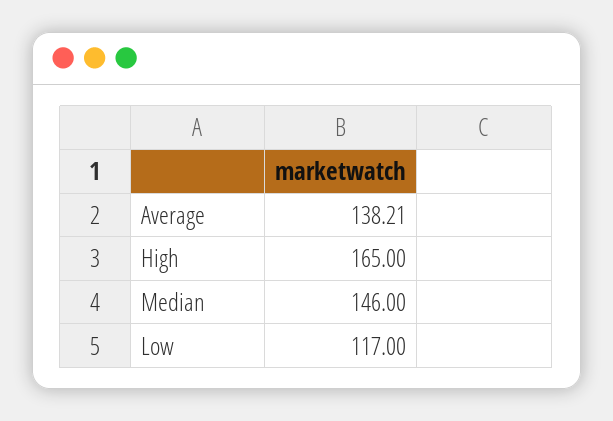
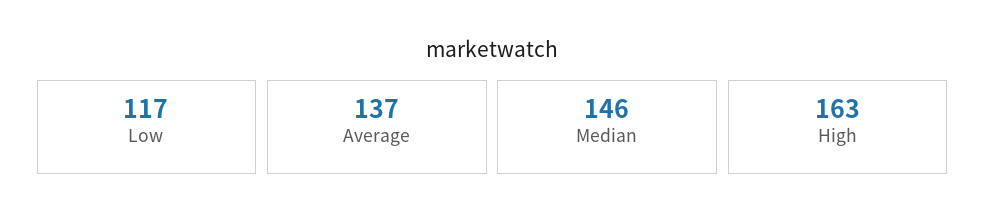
Average: 138.21 -> 137
High: 165 -> 163

